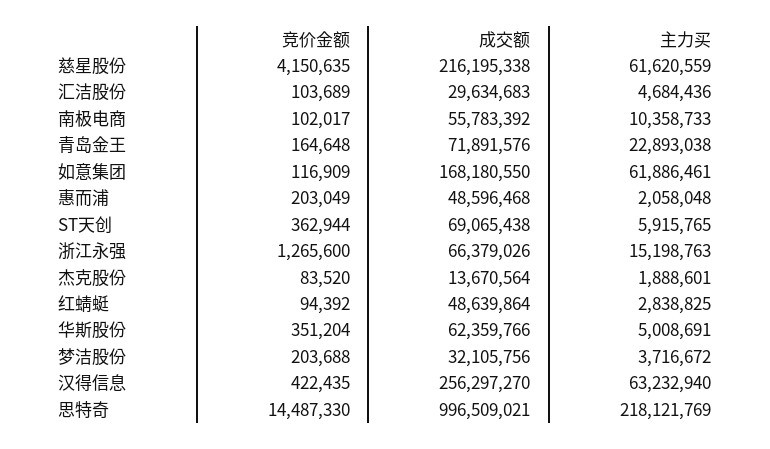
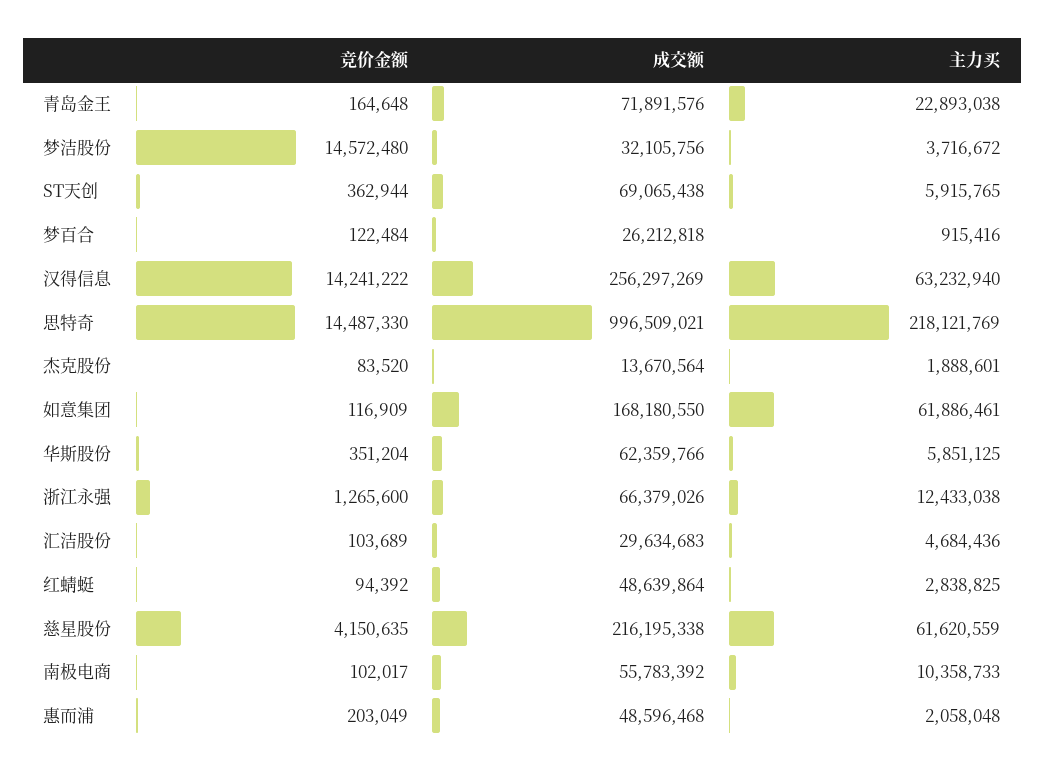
主力买, 浙江永强: 15198763 -> 12433038
主力买, 华斯股份: 5008691 -> 5851125
竞价金额, 梦洁股份: 203688 -> 14572480
竞价金额, 汉得信息: 422435 -> 14241222
成交额, 汉得信息: 256297270 -> 256297269
竞价金额, 梦百合: none -> 122484
成交额, 梦百合: none -> 26212818
主力买, 梦百合: none -> 915416

